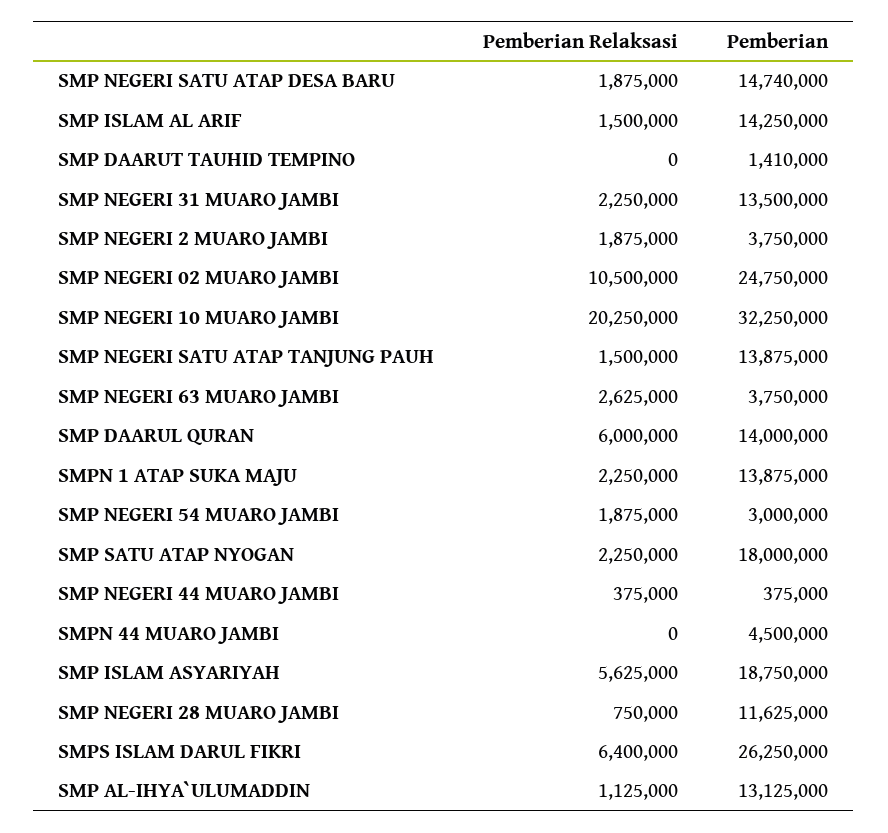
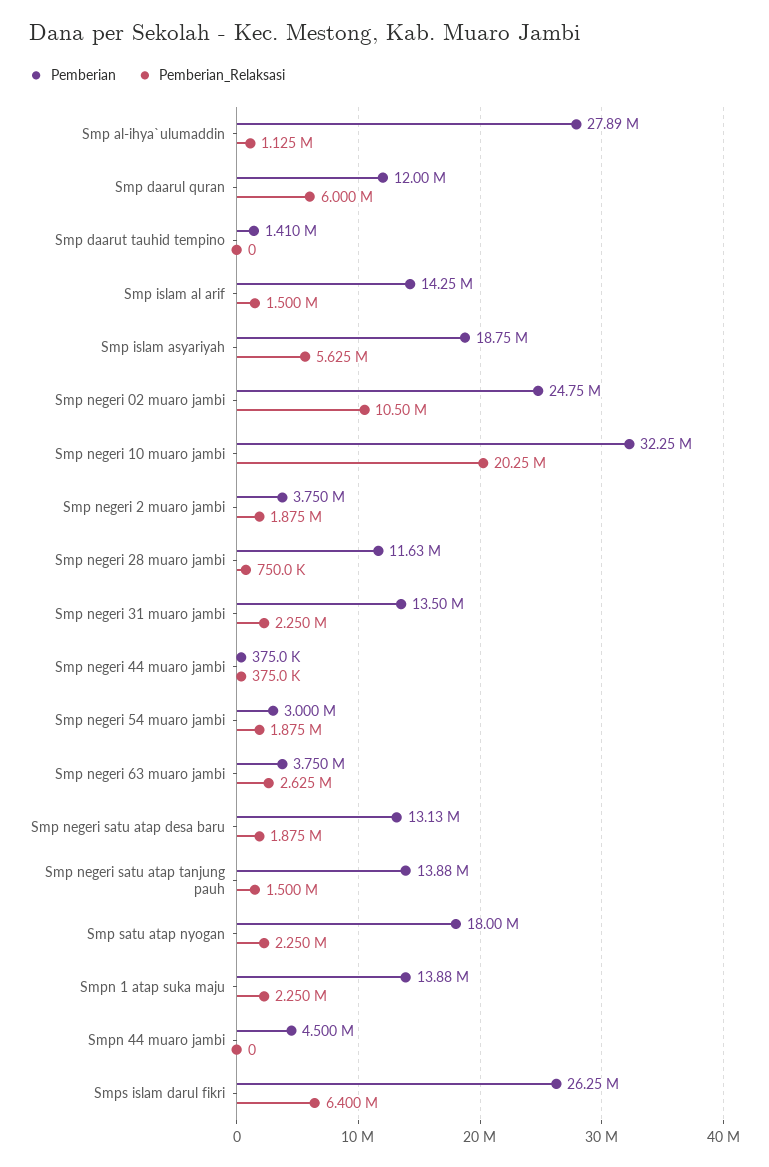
Pemberian, SMP NEGERI SATU ATAP DESA BARU: 14740000 -> 13130000
Pemberian, SMP DAARUL QURAN: 14000000 -> 12000000
Pemberian, SMP AL-IHYA`ULUMADDIN: 13125000 -> 27890000

